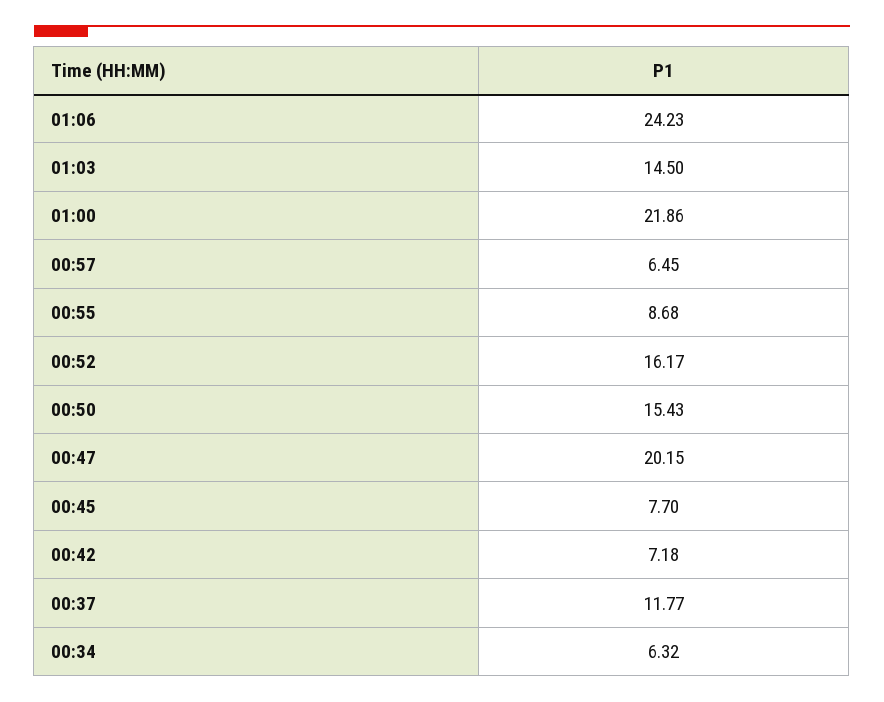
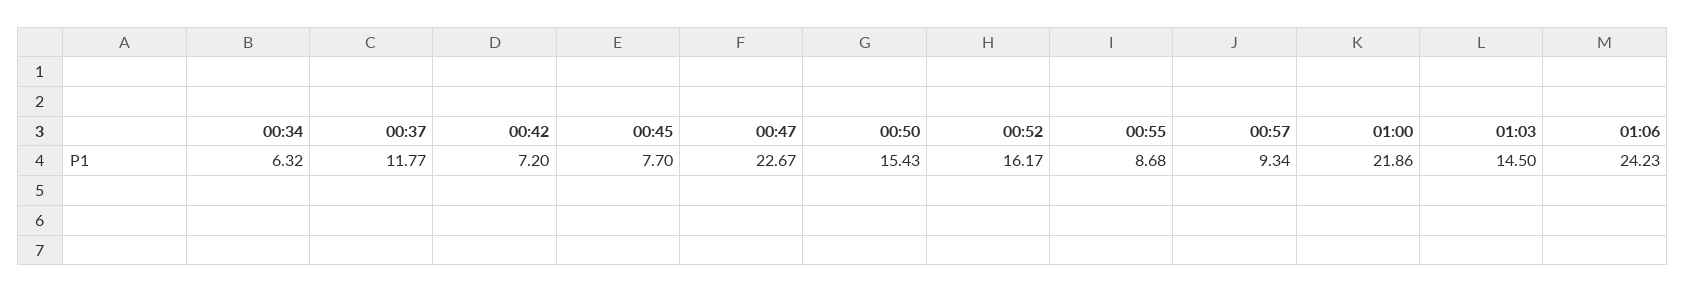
00:57: 6.45 -> 9.34
00:47: 20.15 -> 22.67
00:42: 7.18 -> 7.2

